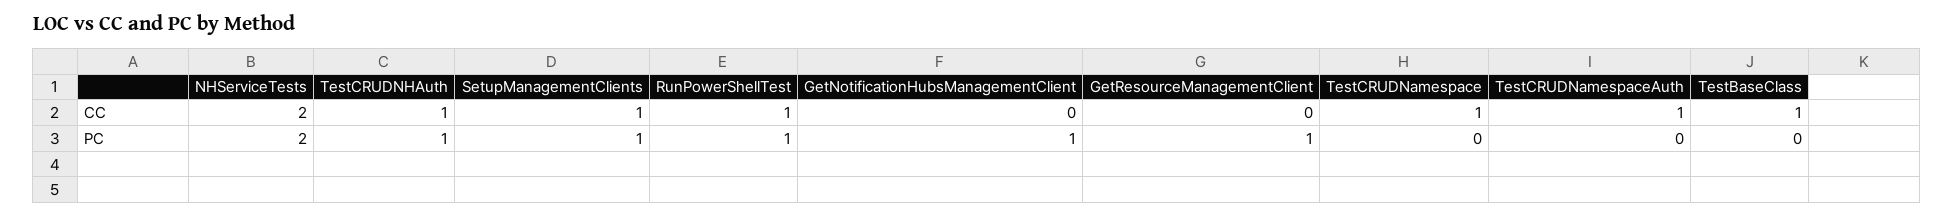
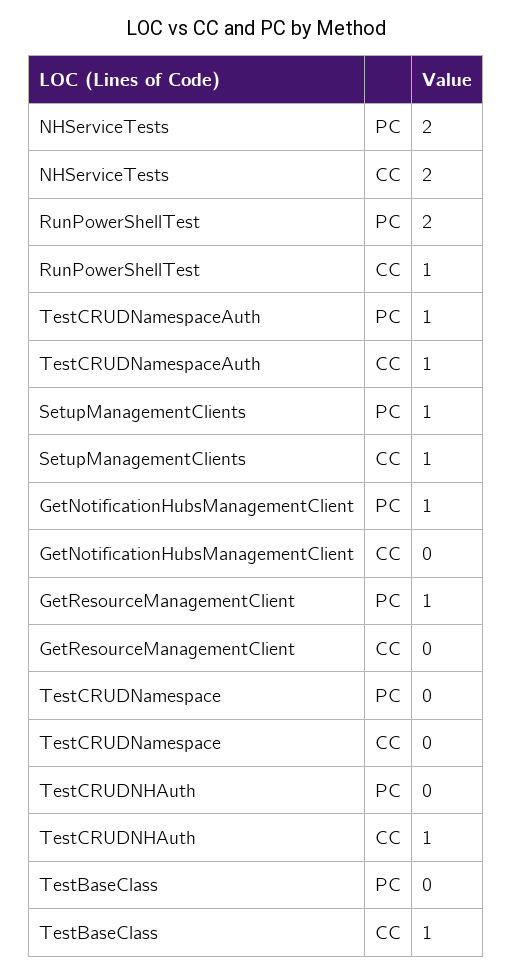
TestCRUDNamespace, CC: 1 -> 0
TestCRUDNHAuth, PC: 1 -> 0
RunPowerShellTest, PC: 1 -> 2
TestCRUDNamespaceAuth, PC: 0 -> 1

